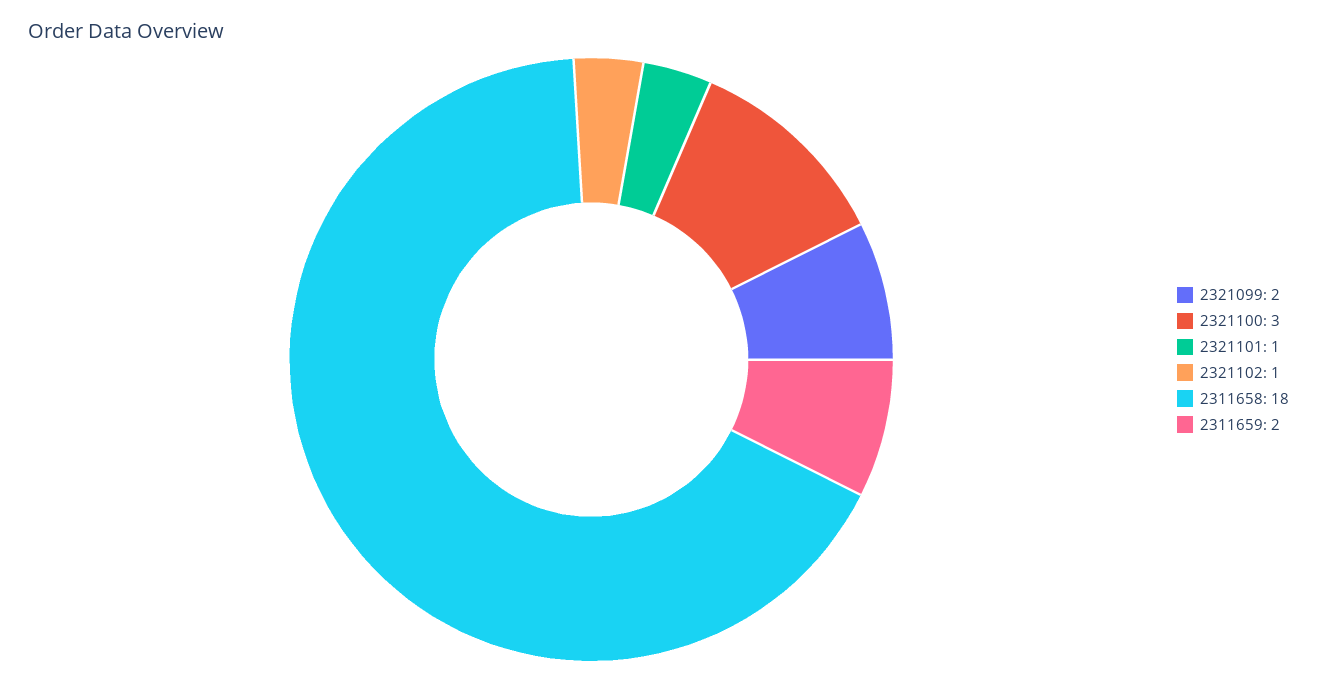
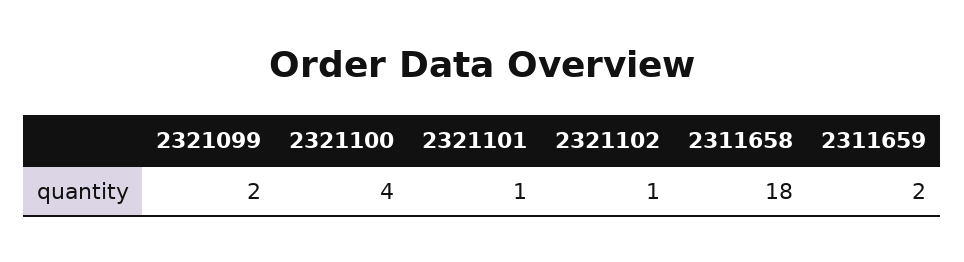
2321100: 3 -> 4

